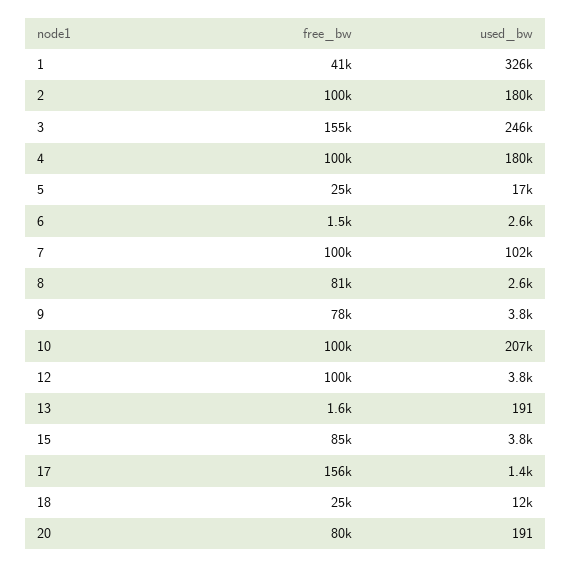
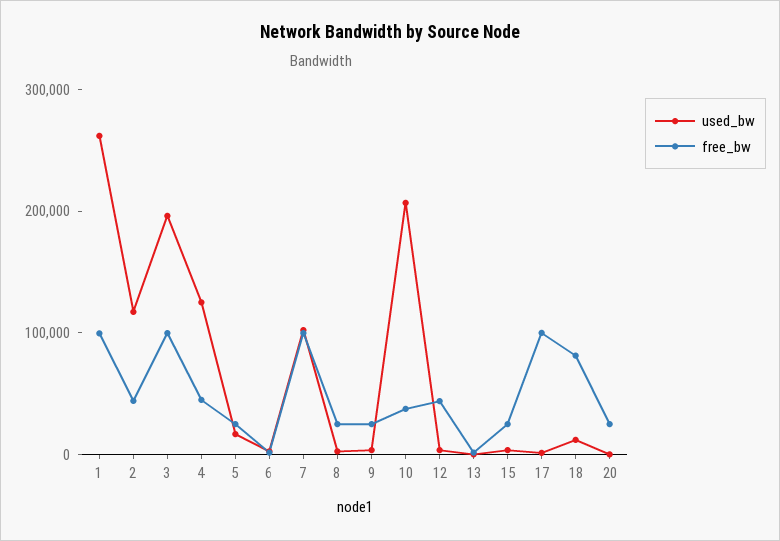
free_bw, 1: 41000 -> 100000
used_bw, 1: 326000 -> 260000
free_bw, 2: 100000 -> 40000
used_bw, 2: 180000 -> 120000
free_bw, 3: 155000 -> 100000
used_bw, 3: 246000 -> 200000
free_bw, 4: 100000 -> 40000
used_bw, 4: 180000 -> 120000
free_bw, 8: 81000 -> 20000
free_bw, 9: 78000 -> 20000
free_bw, 10: 100000 -> 40000
free_bw, 12: 100000 -> 40000
free_bw, 15: 85000 -> 20000
free_bw, 17: 156000 -> 100000
free_bw, 18: 25000 -> 80000
free_bw, 20: 80000 -> 20000

